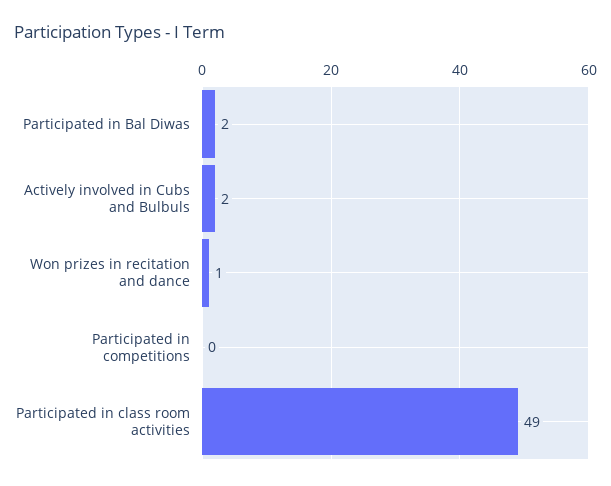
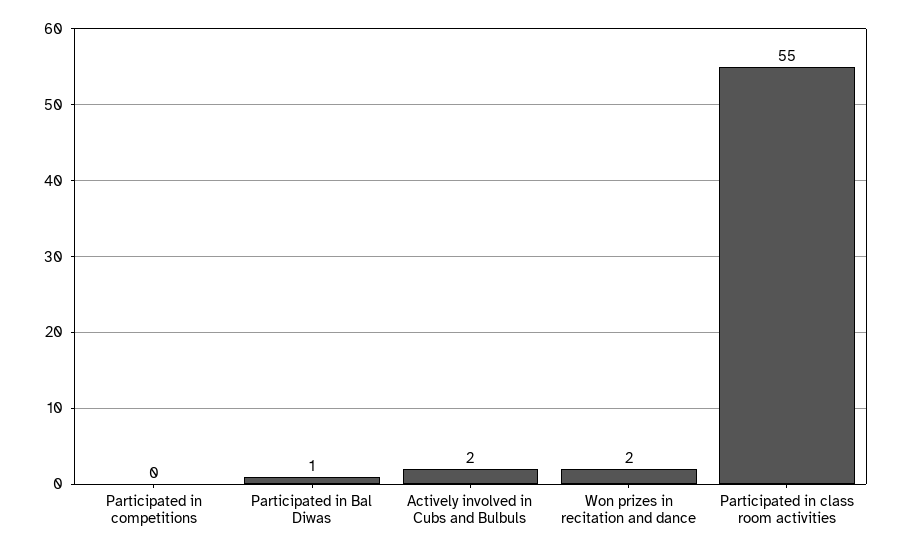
Participated in Bal Diwas: 2 -> 1
Won prizes in recitation and dance: 1 -> 2
Participated in class room activities: 49 -> 55

